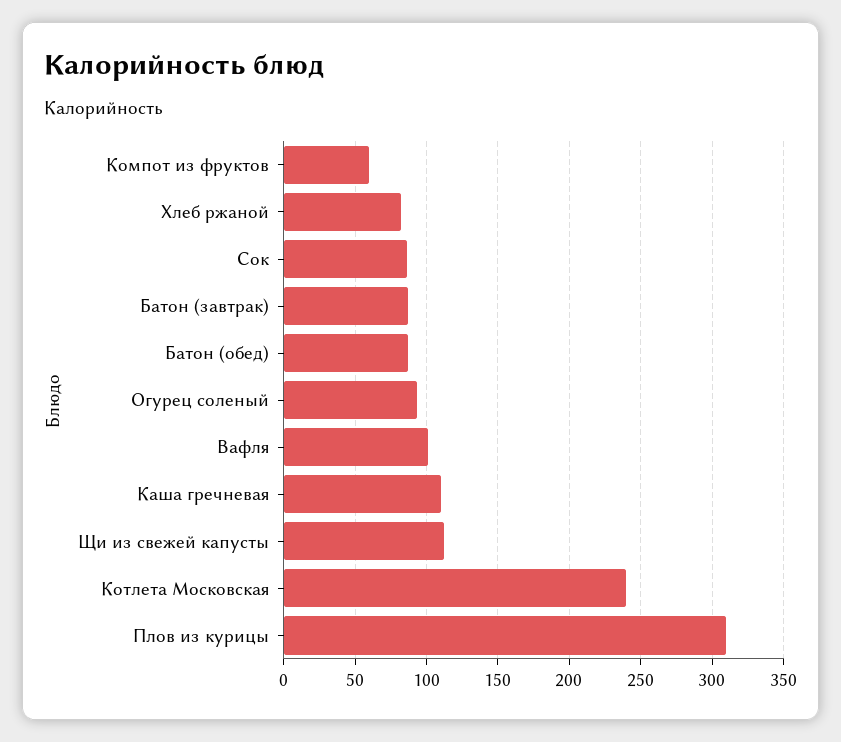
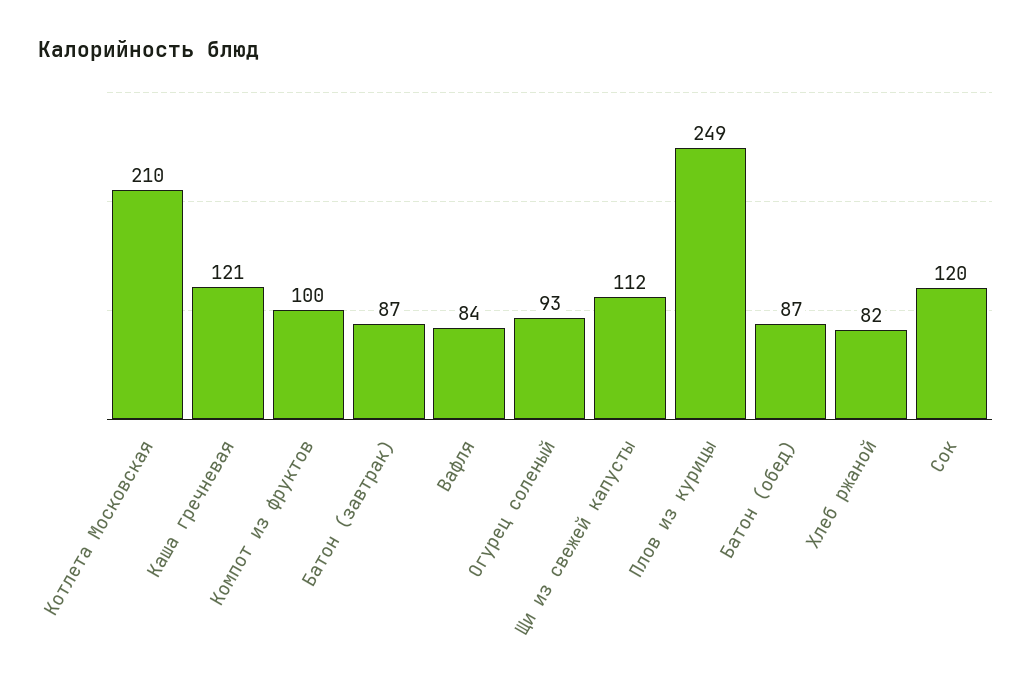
Компот из фруктов: 60 -> 100
Сок: 85 -> 120
Вафля: 100 -> 84
Каша гречневая: 110 -> 121
Котлета Московская: 240 -> 210
Плов из курицы: 310 -> 249

